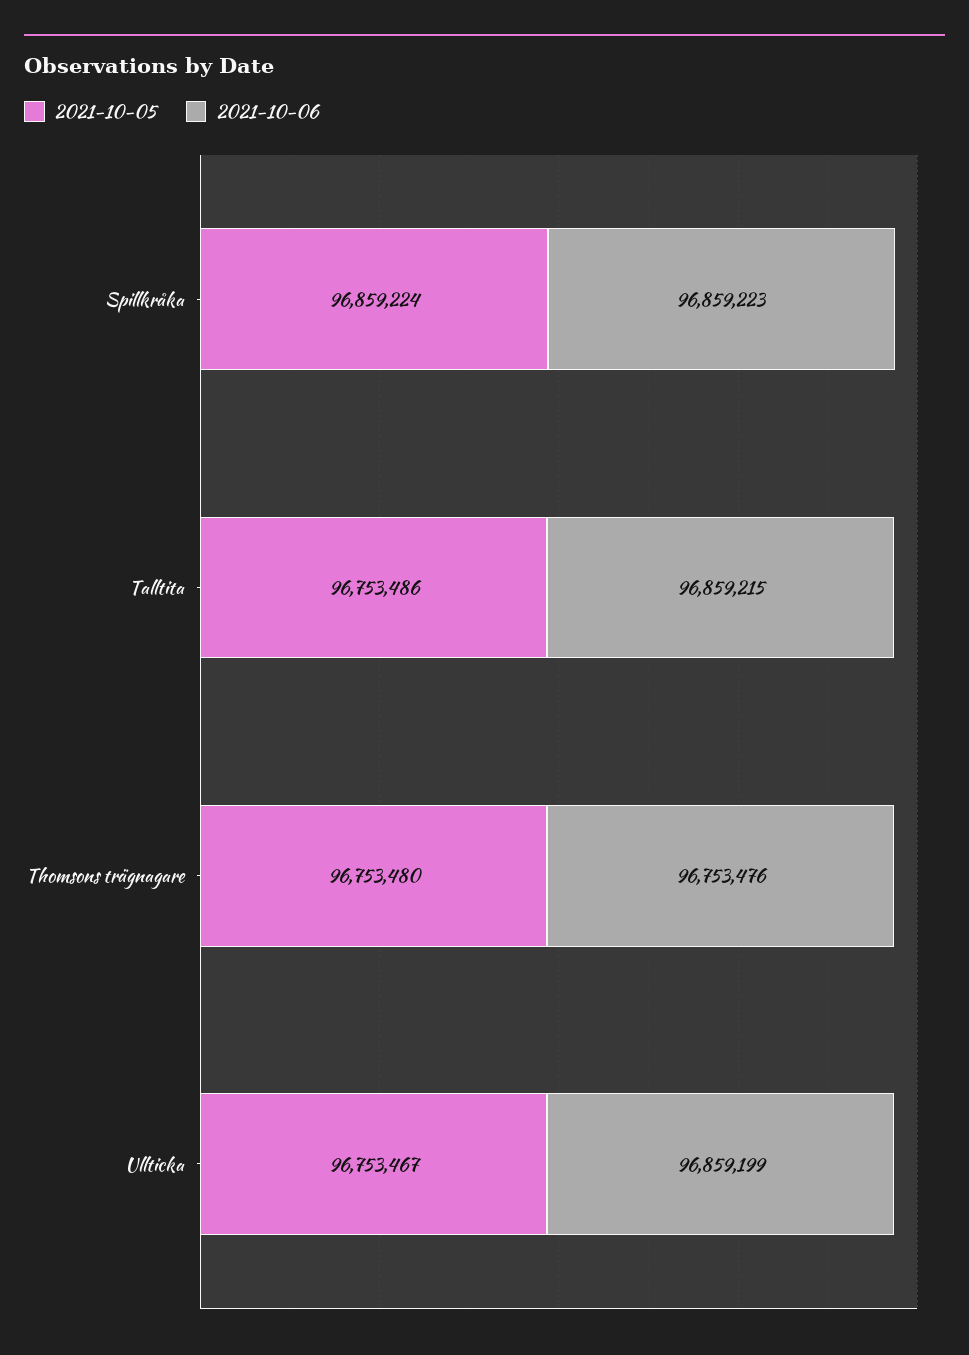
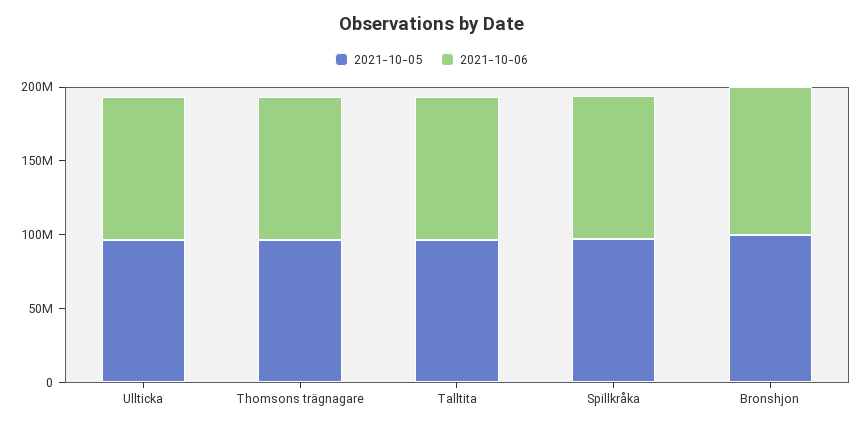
2021-10-05, Bronshjon: none -> 100000000
2021-10-06, Bronshjon: none -> 100000000

